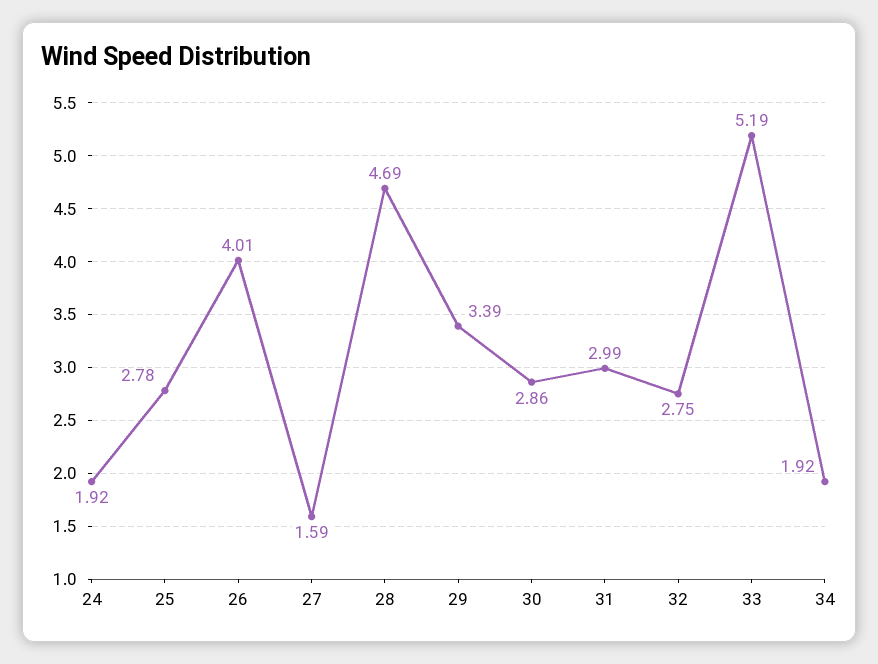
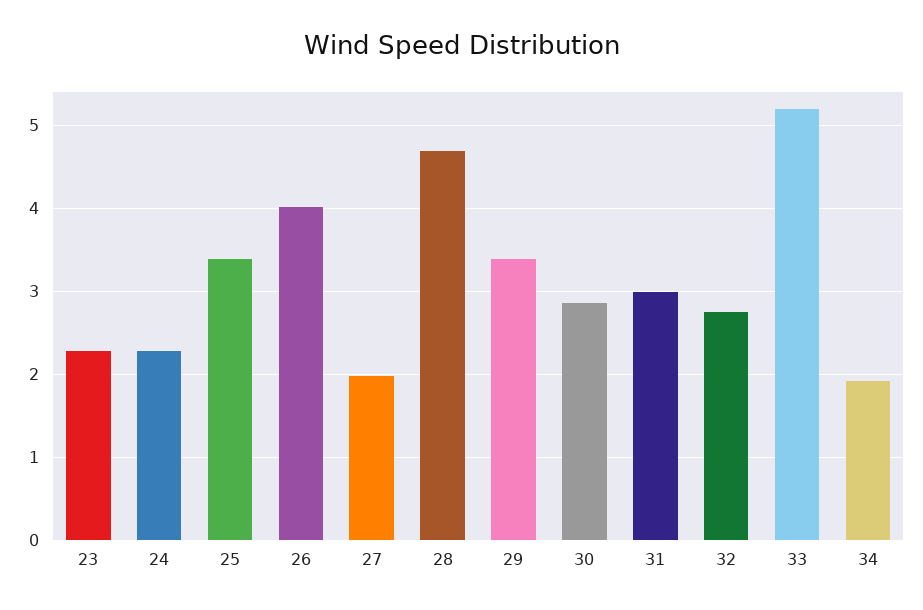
24: 1.92 -> 2.3
25: 2.78 -> 3.4
27: 1.59 -> 2
23: none -> 2.3

